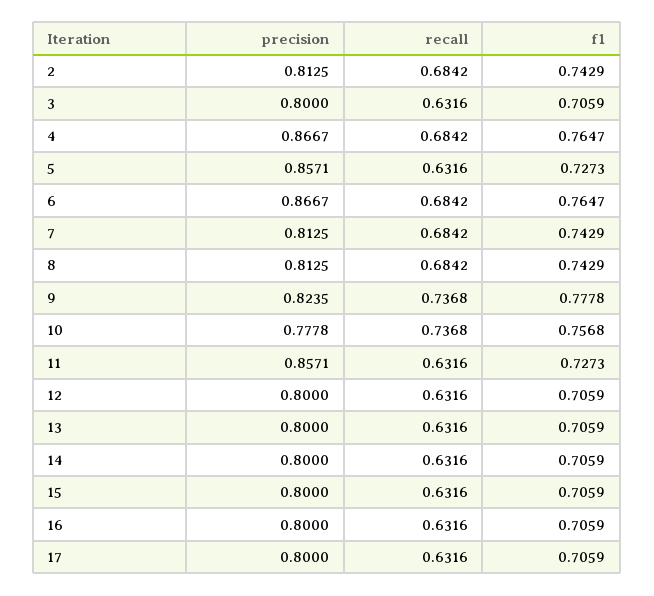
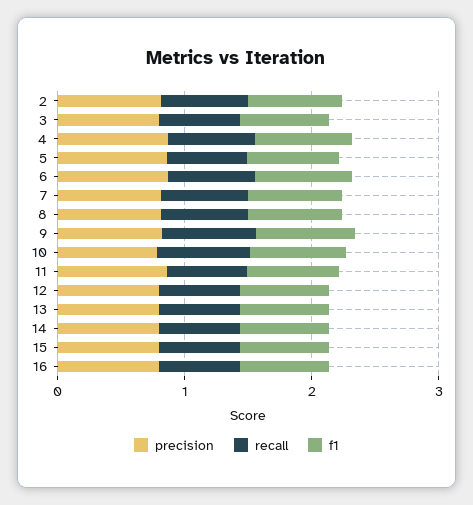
precision, 17: 0.8 -> none
recall, 17: 0.6316 -> none
f1, 17: 0.7059 -> none

